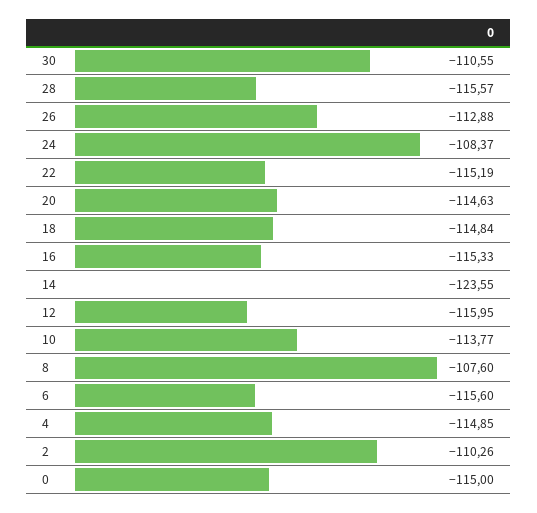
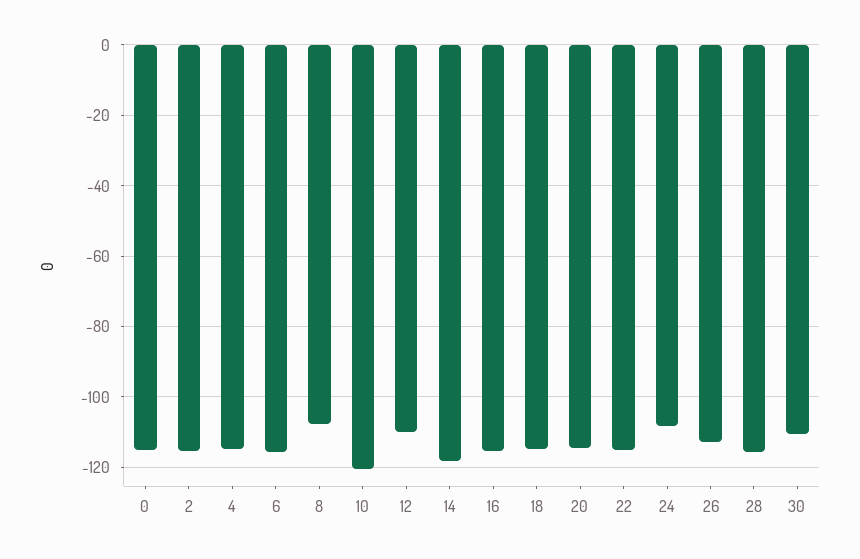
14: -123.55 -> -118
12: -115.95 -> -110
10: -113.77 -> -120
2: -110.26 -> -116

